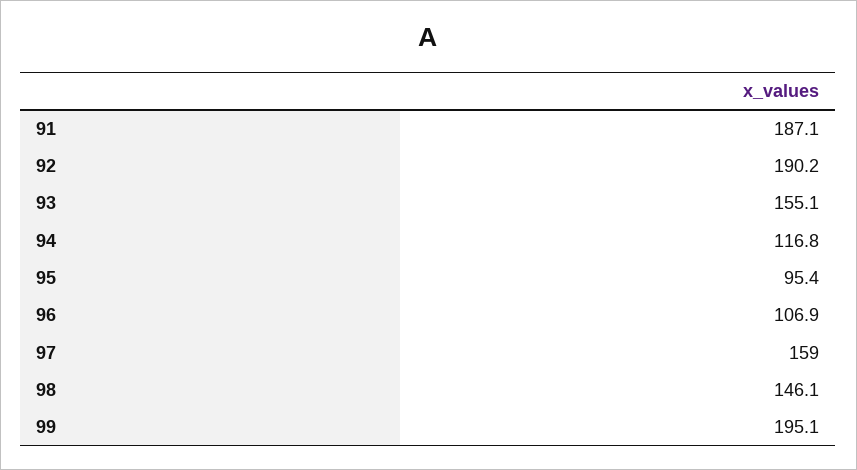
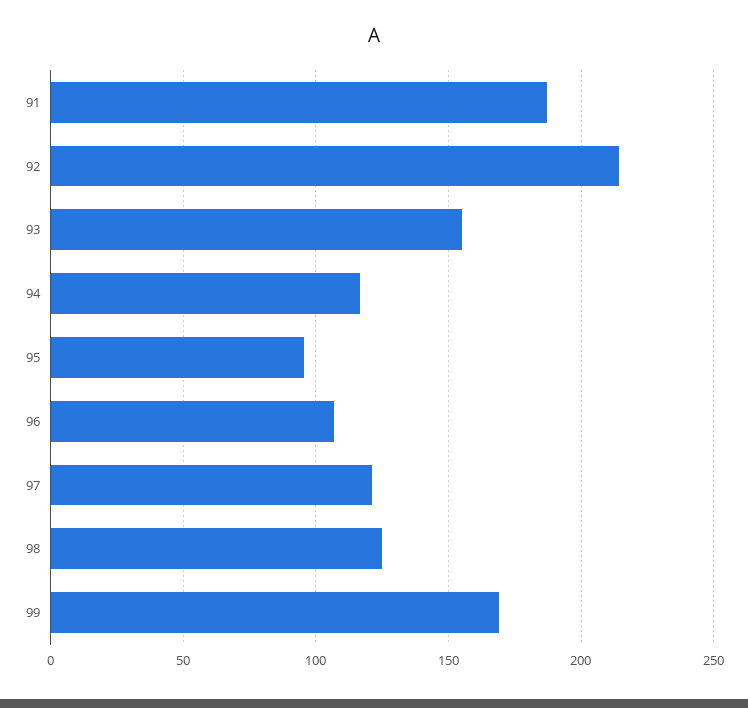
92: 190.2 -> 215
97: 159 -> 120
98: 146.1 -> 125
99: 195.1 -> 170

